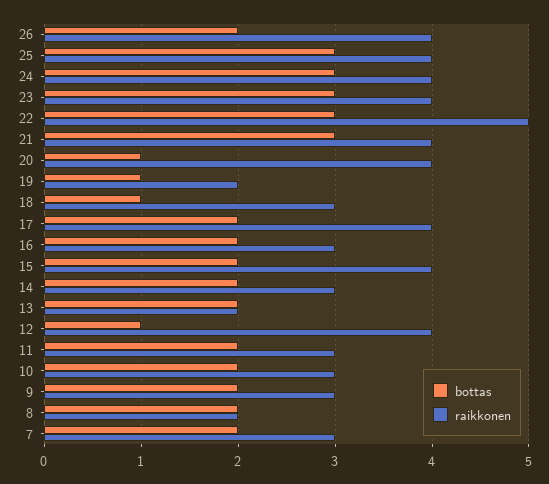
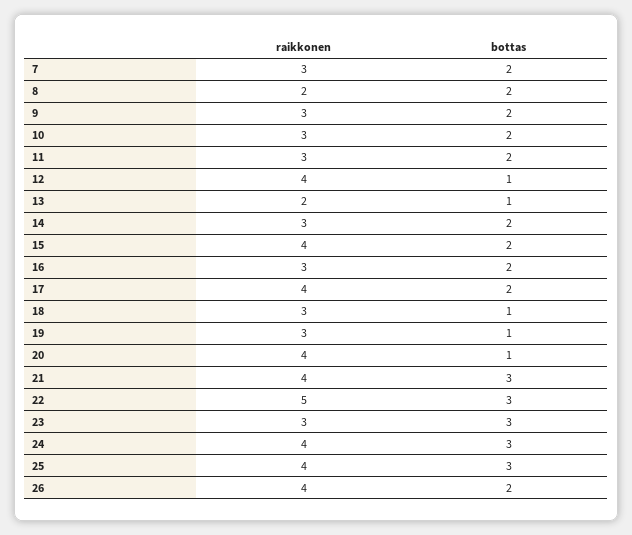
raikkonen, 23: 4 -> 3
raikkonen, 19: 2 -> 3
bottas, 13: 2 -> 1

